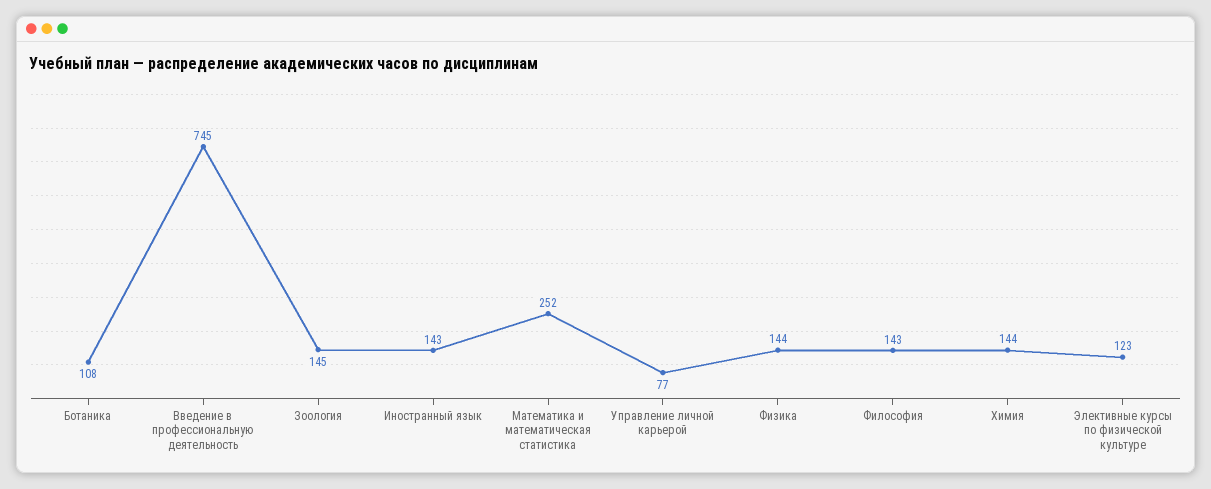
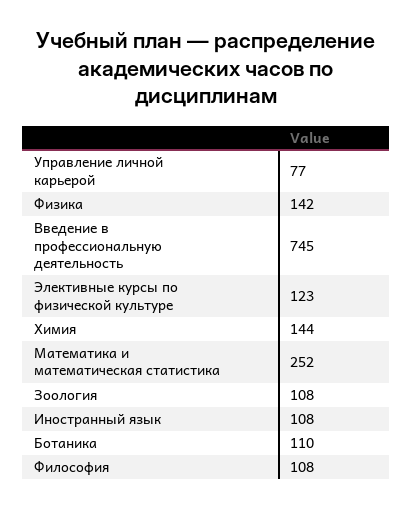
Ботаника: 108 -> 110
Зоология: 145 -> 108
Иностранный язык: 143 -> 108
Физика: 144 -> 142
Философия: 143 -> 108

